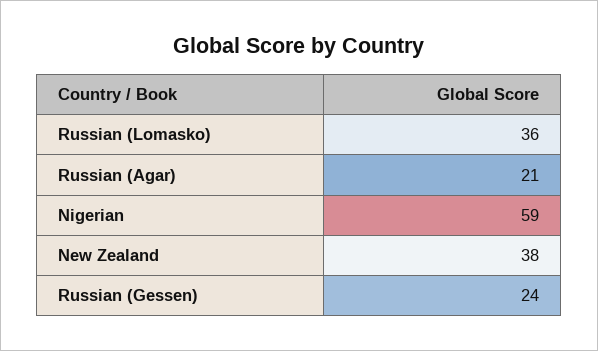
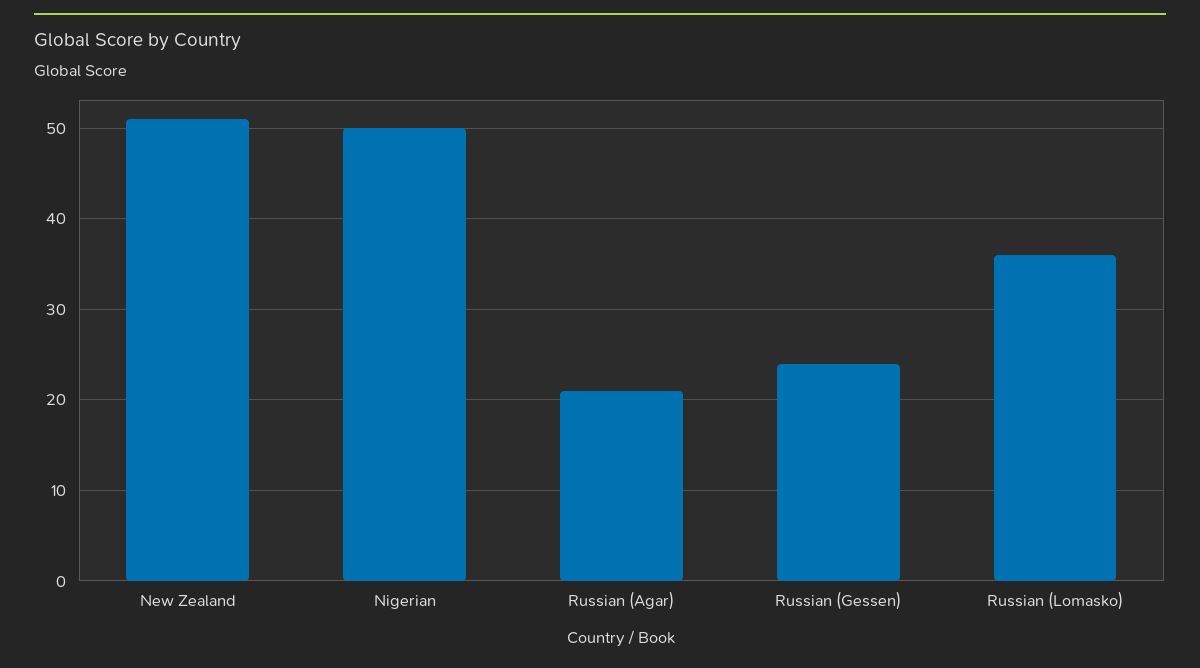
Nigerian: 59 -> 50
New Zealand: 38 -> 51

